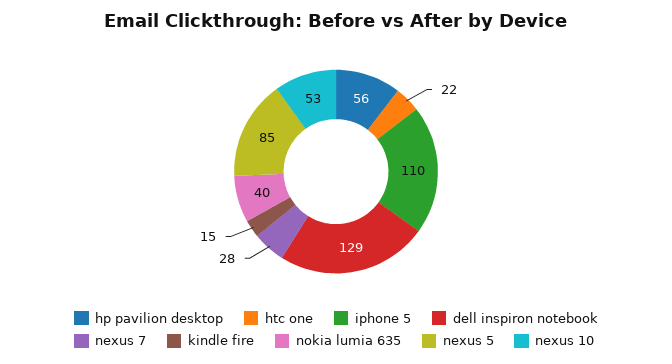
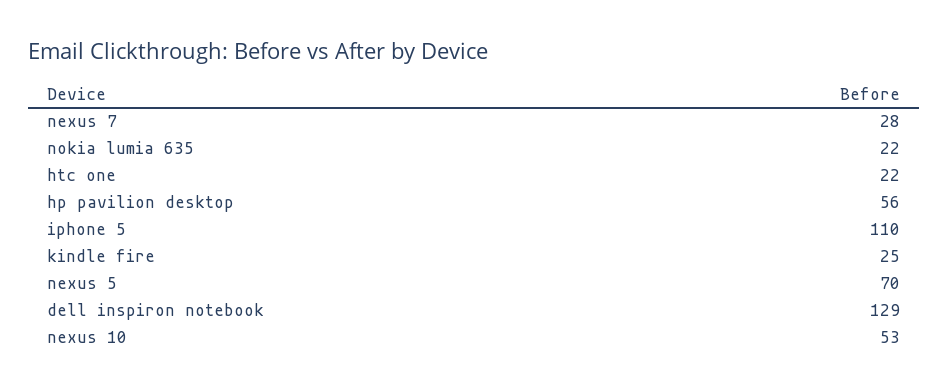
kindle fire: 15 -> 25
nokia lumia 635: 40 -> 22
nexus 5: 85 -> 70

